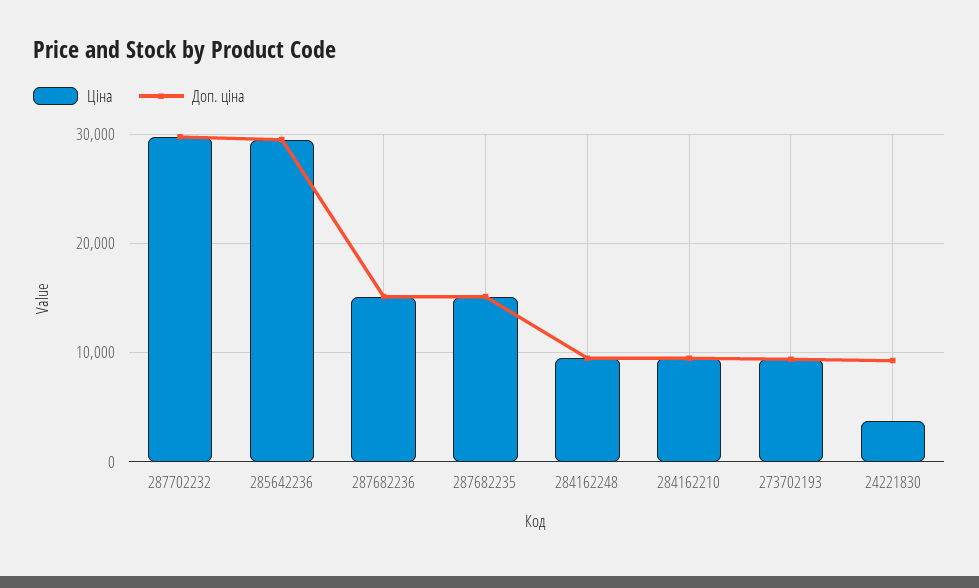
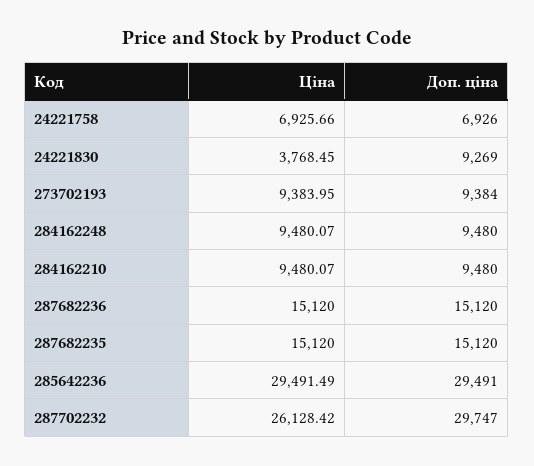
Ціна, 287702232: 30000 -> 26128.42
Ціна, 24221758: none -> 6925.66
Доп. ціна, 24221758: none -> 6926

